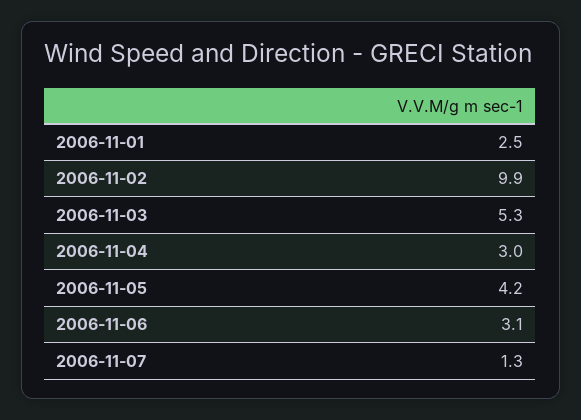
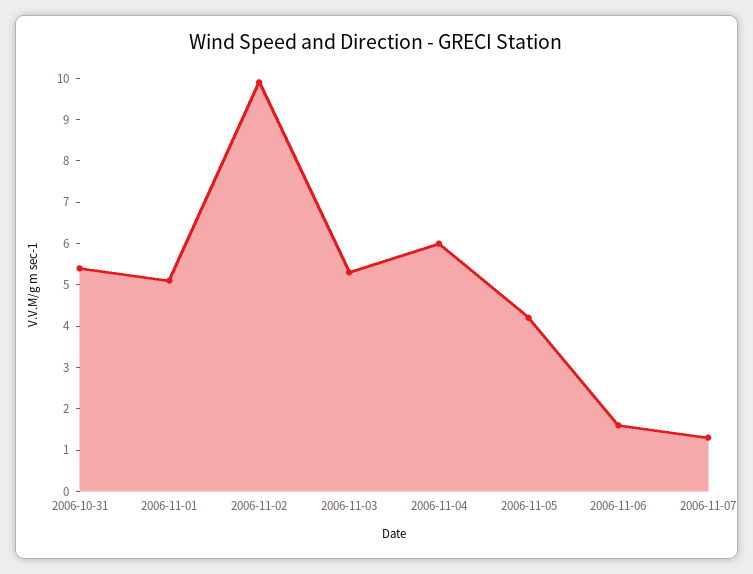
2006-11-01: 2.5 -> 5
2006-11-04: 3 -> 6
2006-11-06: 3.1 -> 1.5
2006-10-31: none -> 5.5

